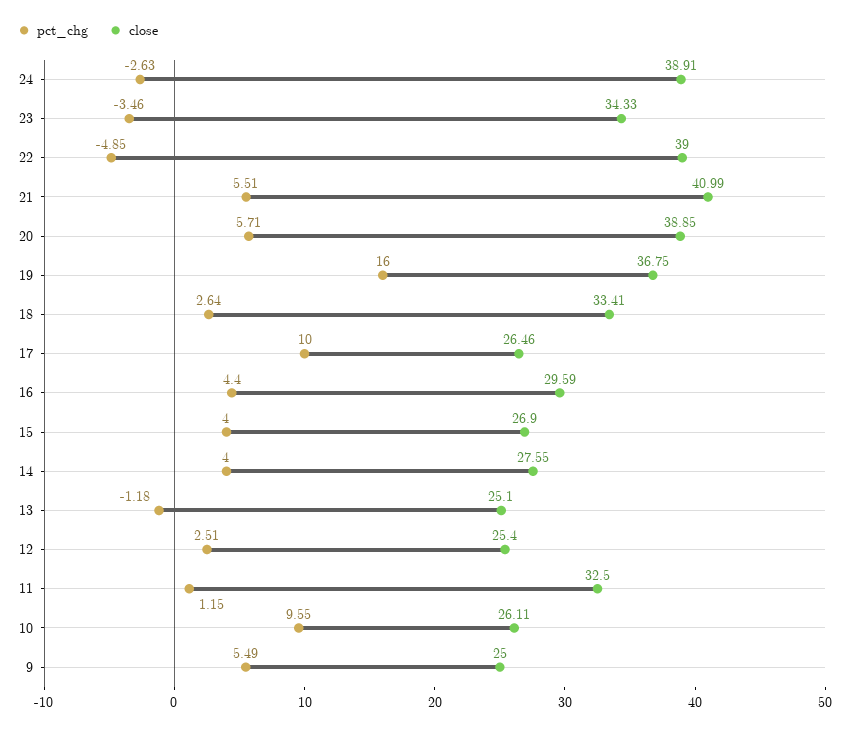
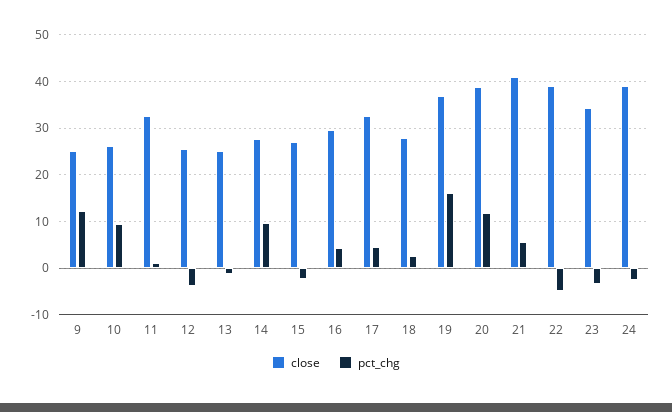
pct_chg, 20: 5.71 -> 12
close, 18: 33.41 -> 28
pct_chg, 17: 10 -> 4
close, 17: 26.46 -> 32
pct_chg, 15: 4 -> -2
pct_chg, 14: 4 -> 10
pct_chg, 12: 2.51 -> -4
pct_chg, 9: 5.49 -> 12

